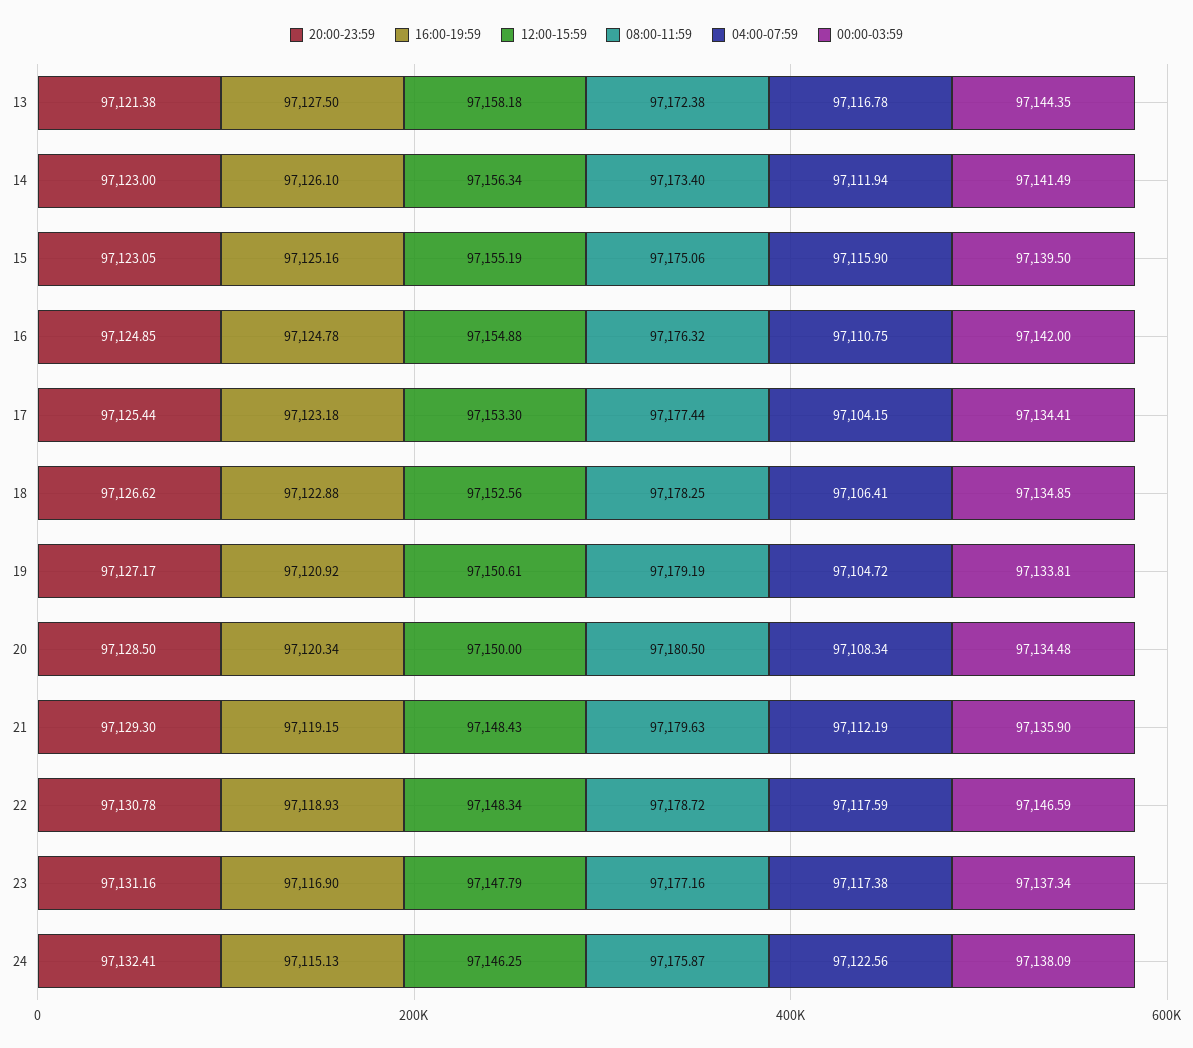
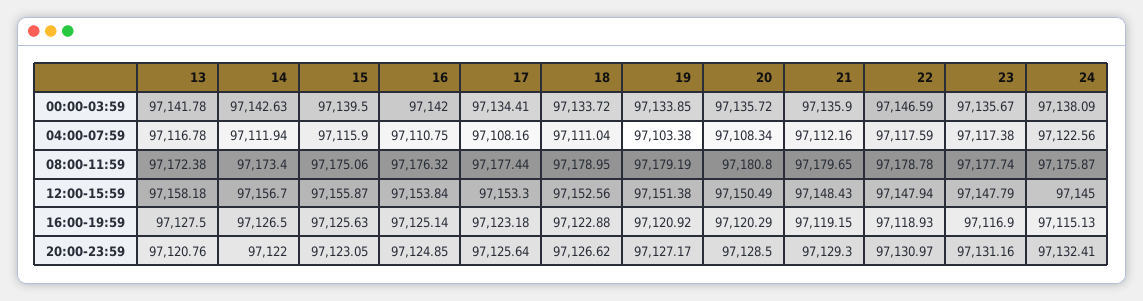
20:00-23:59, 13: 97121.38 -> 97120.76
00:00-03:59, 13: 97144.35 -> 97141.78
20:00-23:59, 14: 97123 -> 97122
16:00-19:59, 14: 97126.1 -> 97126.5
12:00-15:59, 14: 97156.34 -> 97156.7
00:00-03:59, 14: 97141.49 -> 97142.63
16:00-19:59, 15: 97125.16 -> 97125.63
12:00-15:59, 15: 97155.19 -> 97155.87
16:00-19:59, 16: 97124.78 -> 97125.14
12:00-15:59, 16: 97154.88 -> 97153.84
20:00-23:59, 17: 97125.44 -> 97125.64
04:00-07:59, 17: 97104.15 -> 97108.16
08:00-11:59, 18: 97178.25 -> 97178.95
04:00-07:59, 18: 97106.41 -> 97111.04
00:00-03:59, 18: 97134.85 -> 97133.72
12:00-15:59, 19: 97150.61 -> 97151.38
04:00-07:59, 19: 97104.72 -> 97103.38
00:00-03:59, 19: 97133.81 -> 97133.85
16:00-19:59, 20: 97120.34 -> 97120.29
12:00-15:59, 20: 97150 -> 97150.49
08:00-11:59, 20: 97180.5 -> 97180.8
00:00-03:59, 20: 97134.48 -> 97135.72
08:00-11:59, 21: 97179.63 -> 97179.65
04:00-07:59, 21: 97112.19 -> 97112.16
20:00-23:59, 22: 97130.78 -> 97130.97
12:00-15:59, 22: 97148.34 -> 97147.94
08:00-11:59, 22: 97178.72 -> 97178.78
08:00-11:59, 23: 97177.16 -> 97177.74
00:00-03:59, 23: 97137.34 -> 97135.67
12:00-15:59, 24: 97146.25 -> 97145

